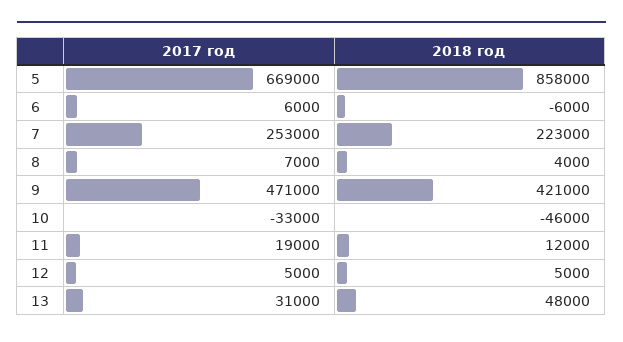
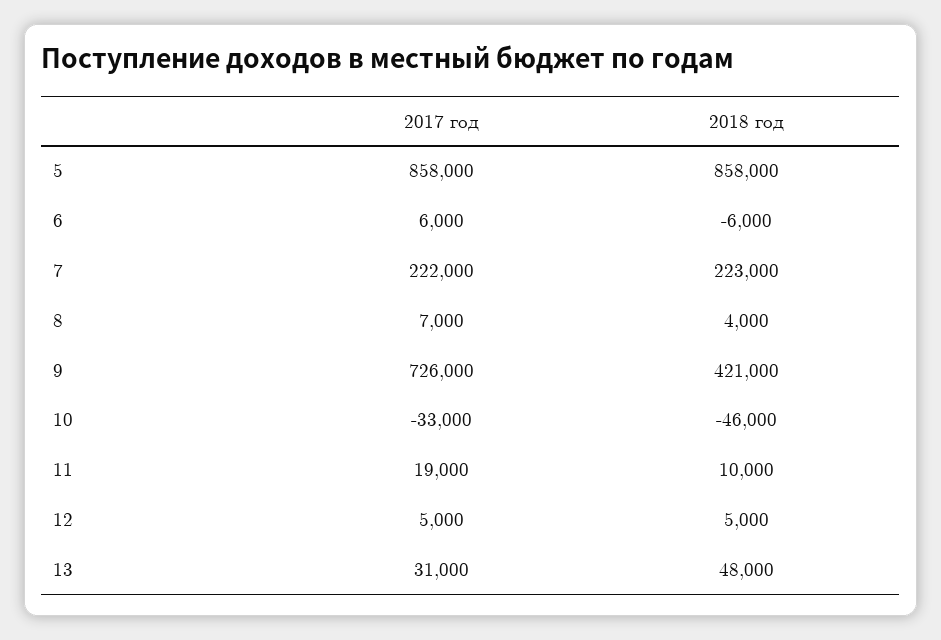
2017 год, 5: 669000 -> 858000
2017 год, 7: 253000 -> 222000
2017 год, 9: 471000 -> 726000
2018 год, 11: 12000 -> 10000

